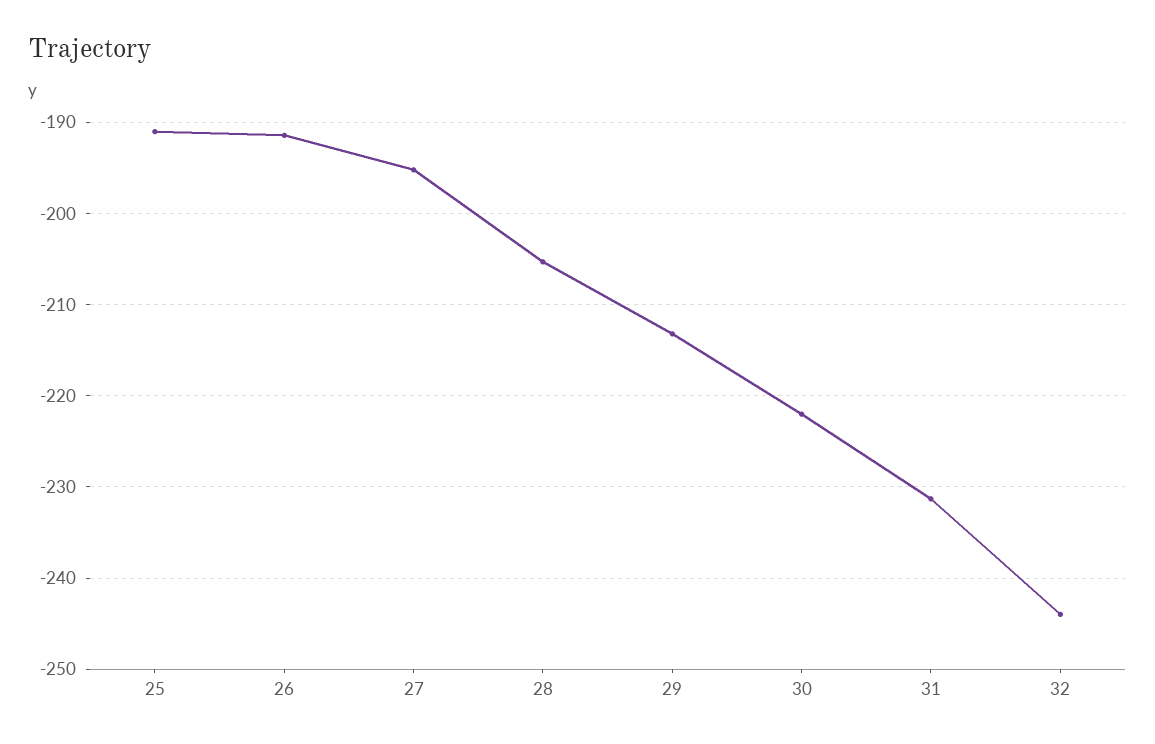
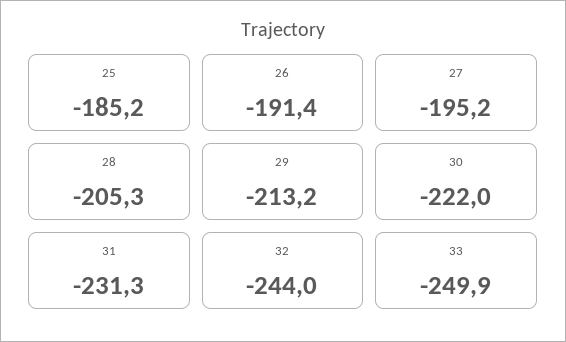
25: -191 -> -185.2
33: none -> -249.9

